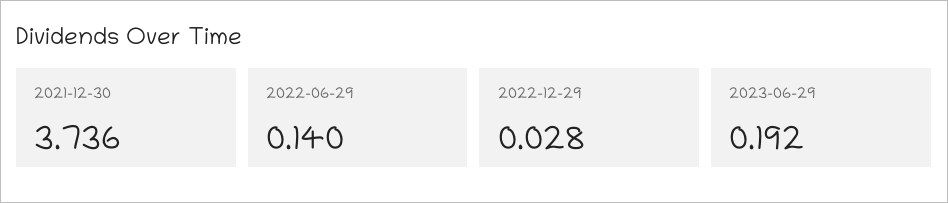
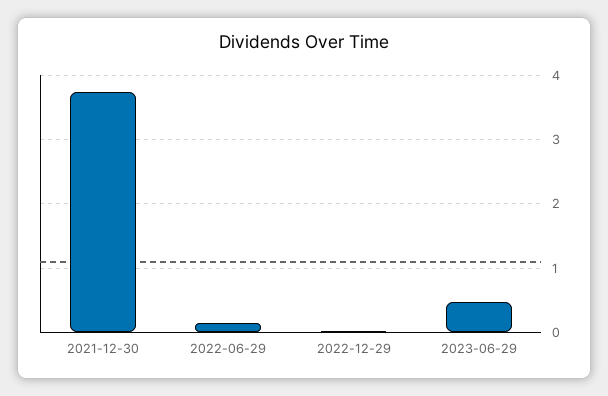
2023-06-29: 0.192 -> 0.5

